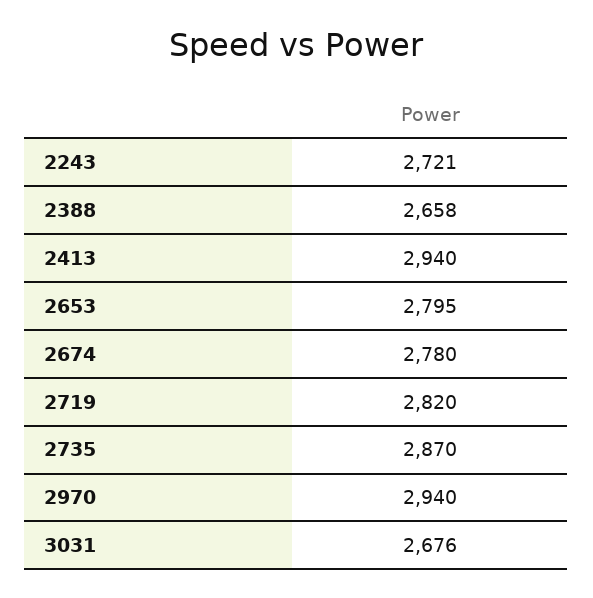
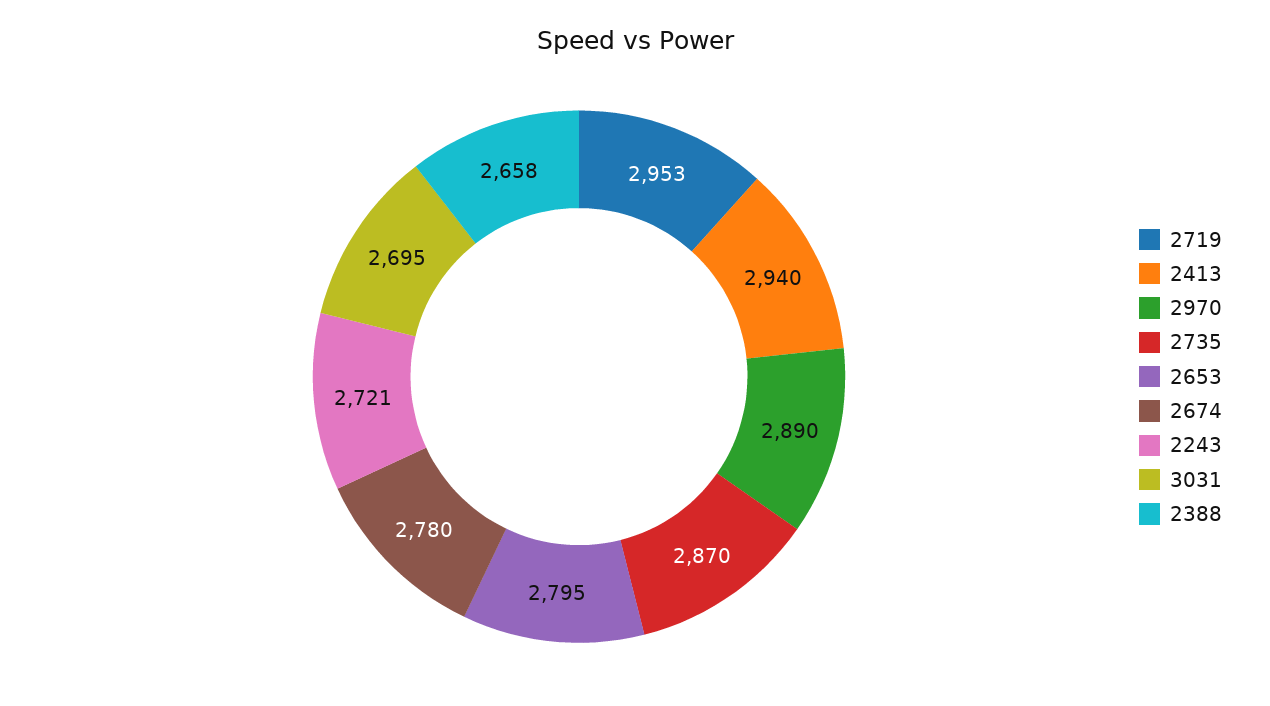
2719: 2820 -> 2953
2970: 2940 -> 2890
3031: 2676 -> 2695

